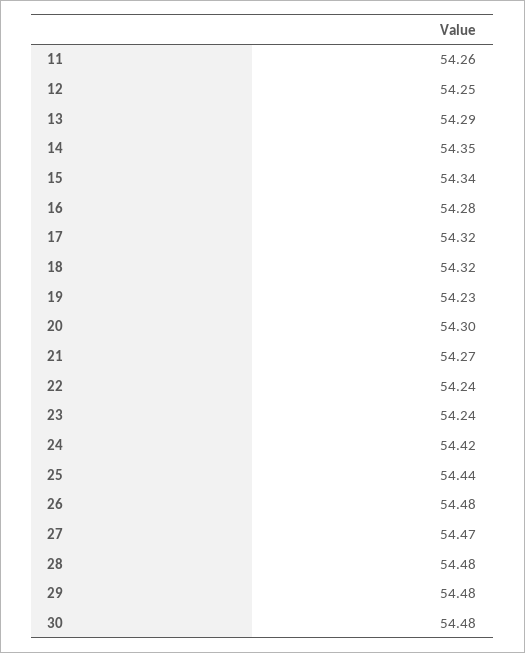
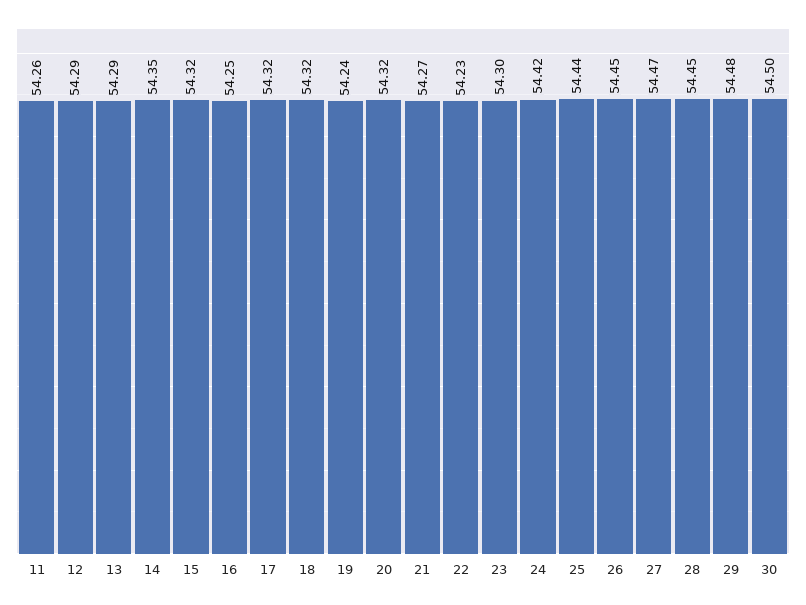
12: 54.25 -> 54.29
15: 54.34 -> 54.32
16: 54.28 -> 54.25
19: 54.23 -> 54.24
20: 54.3 -> 54.32
22: 54.24 -> 54.23
23: 54.24 -> 54.3
26: 54.48 -> 54.45
28: 54.48 -> 54.45
30: 54.48 -> 54.5

